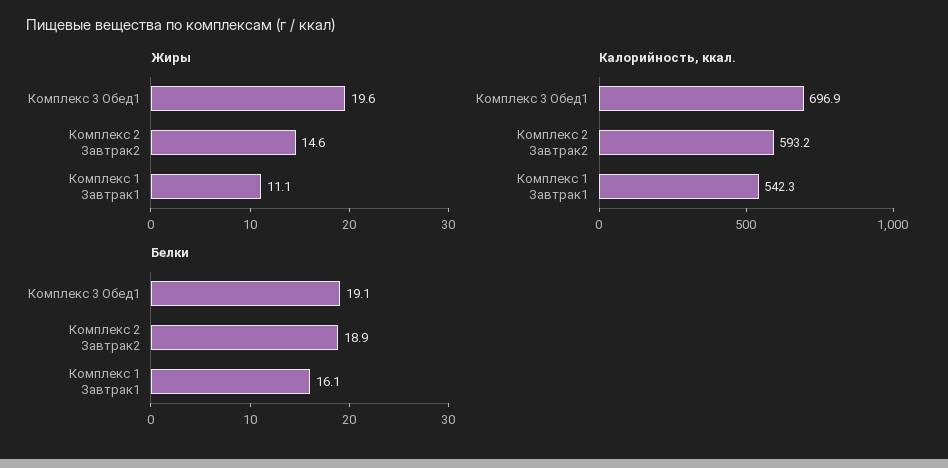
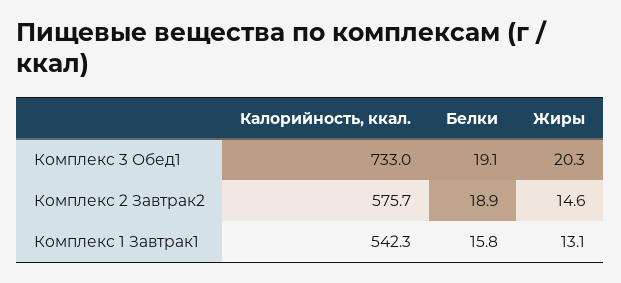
Жиры, Комплекс 3 Обед1: 19.6 -> 20.3
Жиры, Комплекс 1 Завтрак1: 11.1 -> 13.1
Калорийность, ккал., Комплекс 3 Обед1: 696.9 -> 733
Калорийность, ккал., Комплекс 2 Завтрак2: 593.2 -> 575.7
Белки, Комплекс 1 Завтрак1: 16.1 -> 15.8

